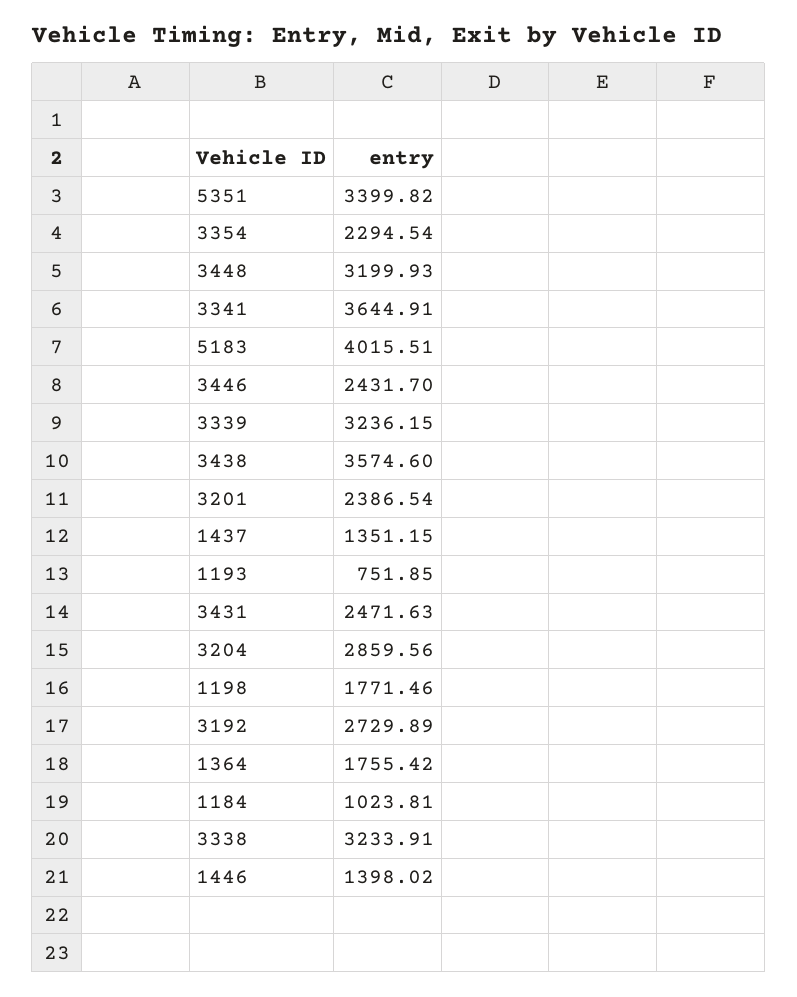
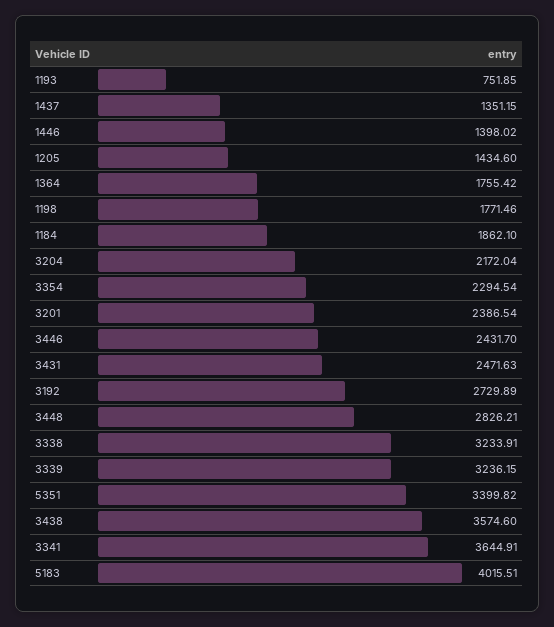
3448: 3199.93 -> 2826.21
3204: 2859.56 -> 2172.04
1184: 1023.81 -> 1862.1
1205: none -> 1434.6

